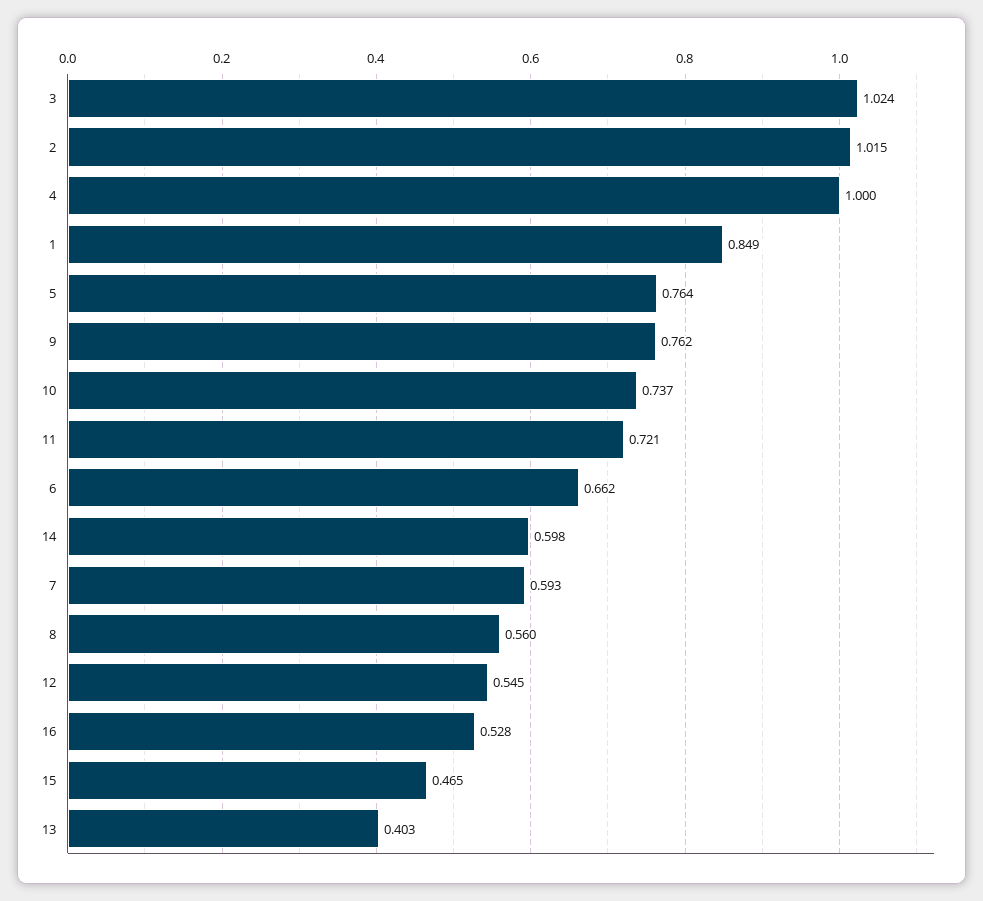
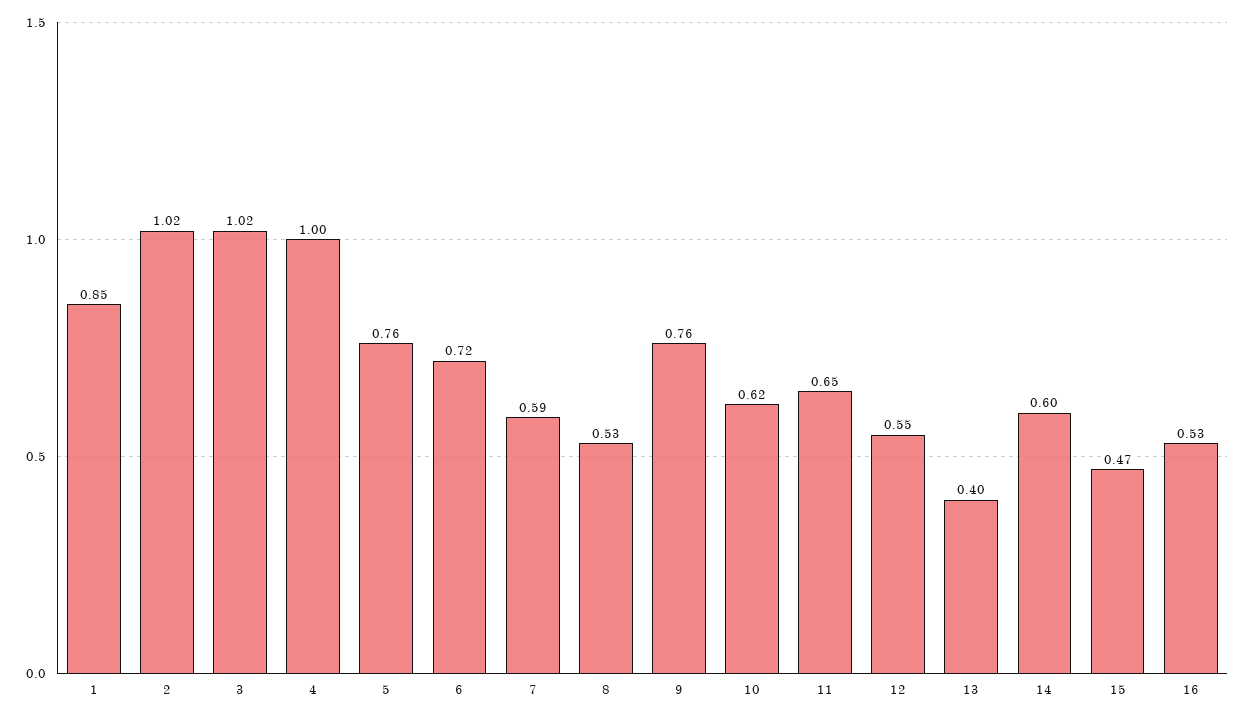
10: 0.737 -> 0.62
11: 0.721 -> 0.65
6: 0.662 -> 0.72
8: 0.56 -> 0.53

